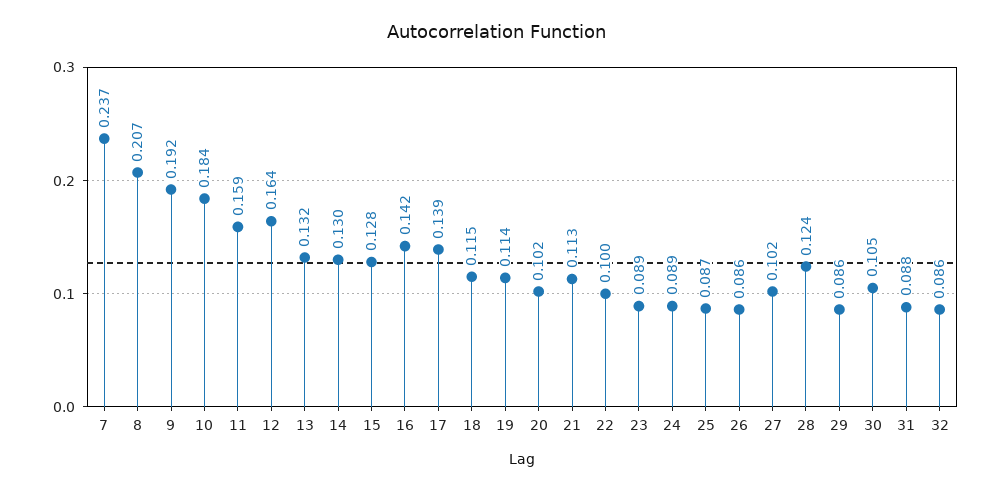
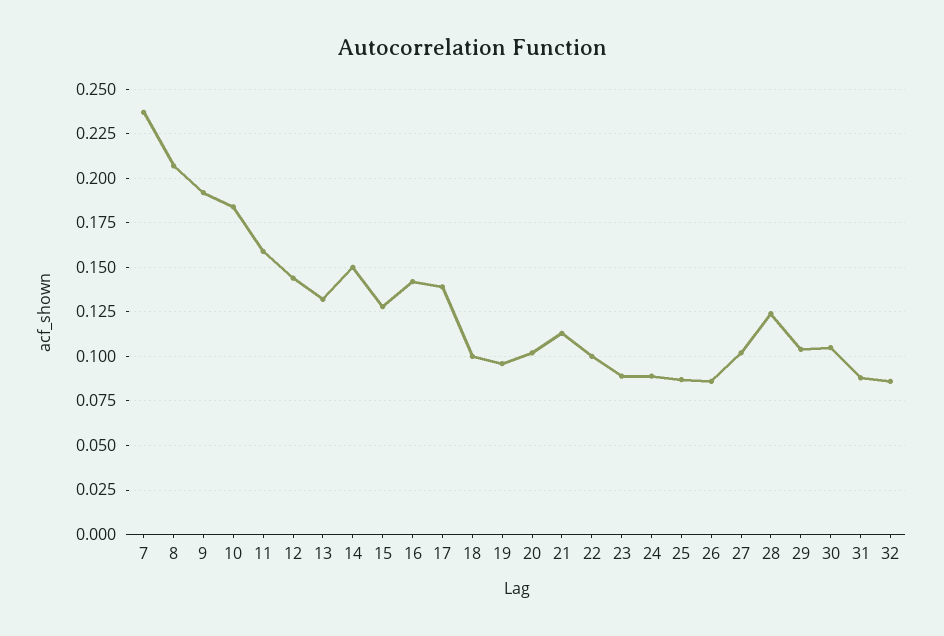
12: 0.164 -> 0.145
14: 0.13 -> 0.15
18: 0.115 -> 0.1
19: 0.114 -> 0.095
29: 0.086 -> 0.105

